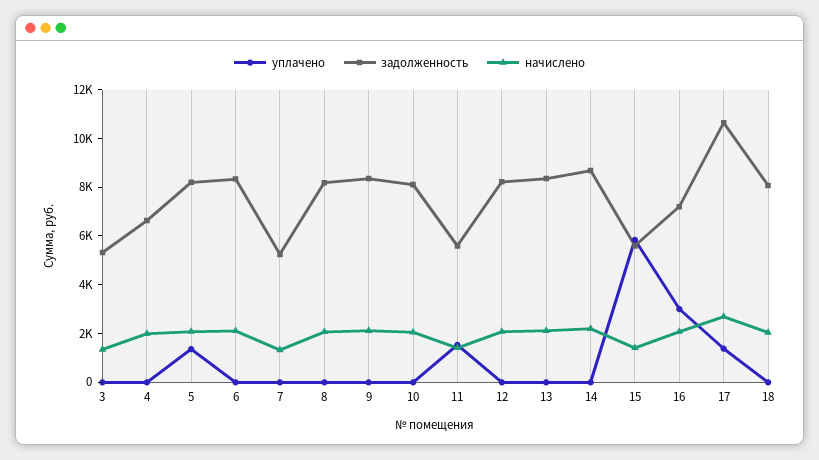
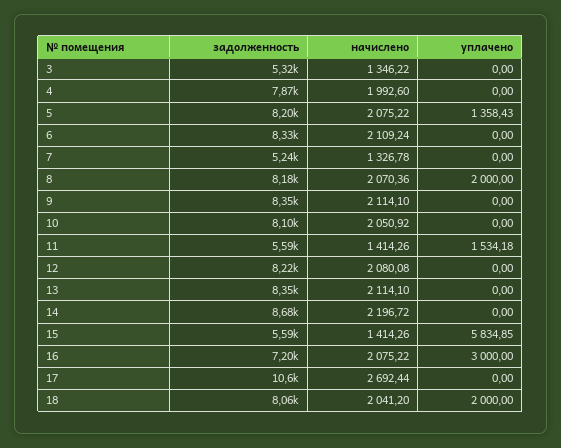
задолженность, 4: 6500 -> 7870
уплачено, 8: 0 -> 2000
уплачено, 17: 1500 -> 0
уплачено, 18: 0 -> 2000

